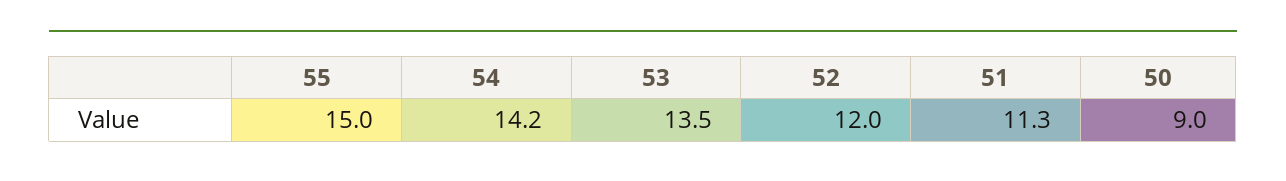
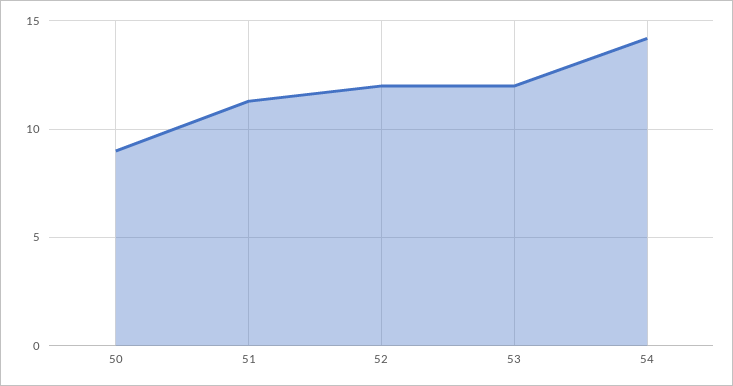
55: 15 -> none
53: 13.5 -> 12

